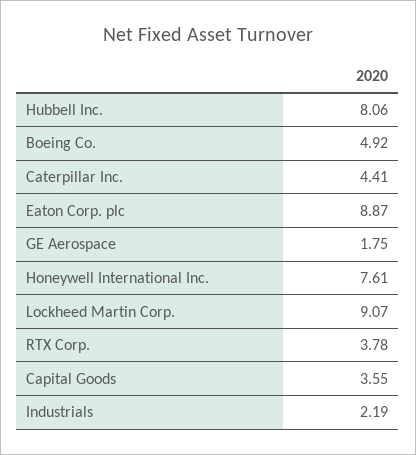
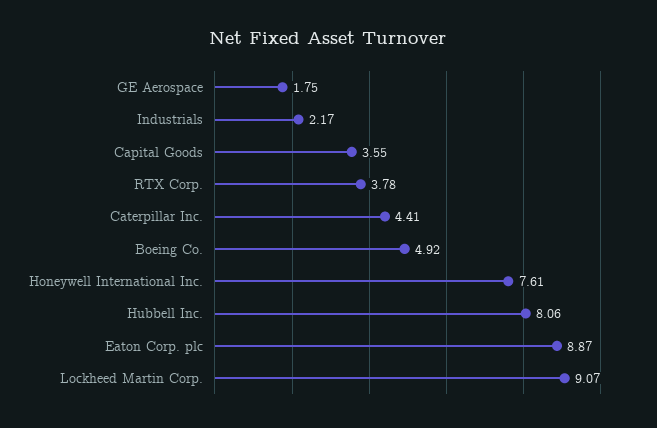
Industrials: 2.19 -> 2.17

